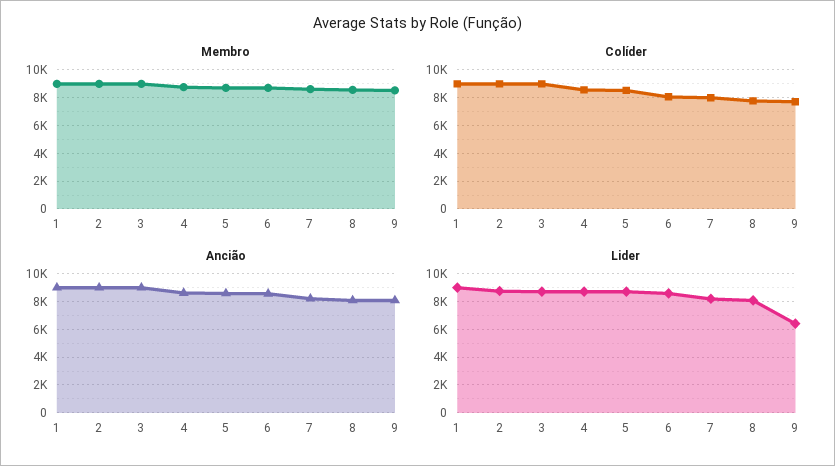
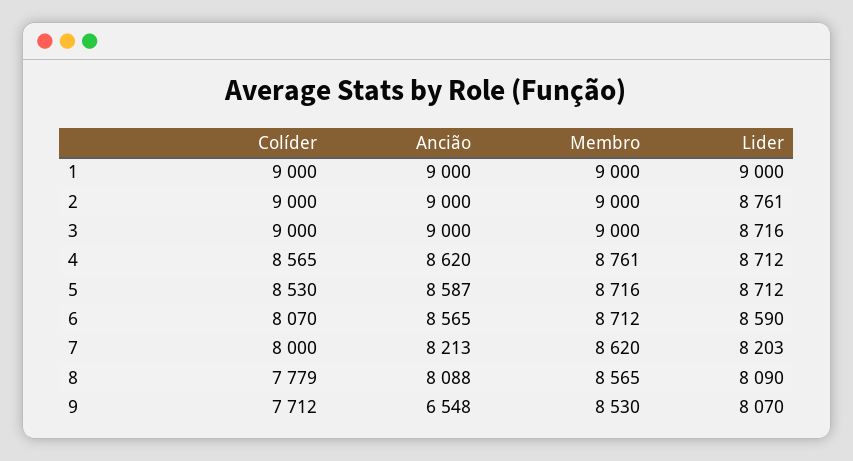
Ancião, 9: 8000 -> 6548
Lider, 9: 6500 -> 8070

